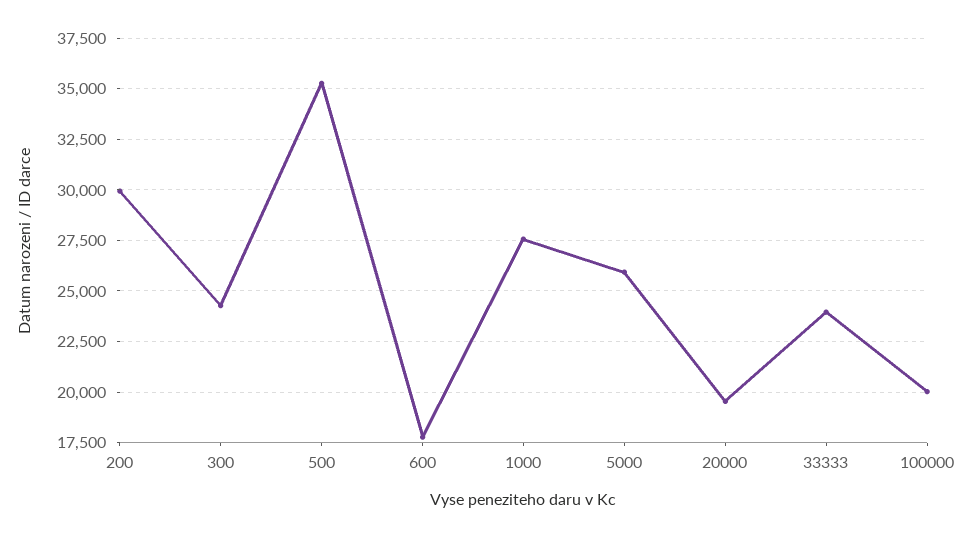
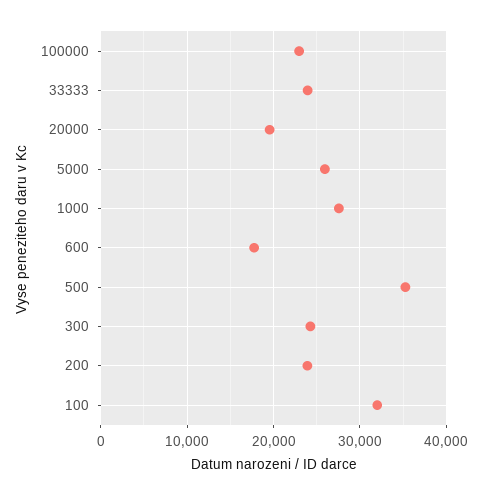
200: 30000 -> 24000
100000: 20000 -> 23000
100: none -> 32000

